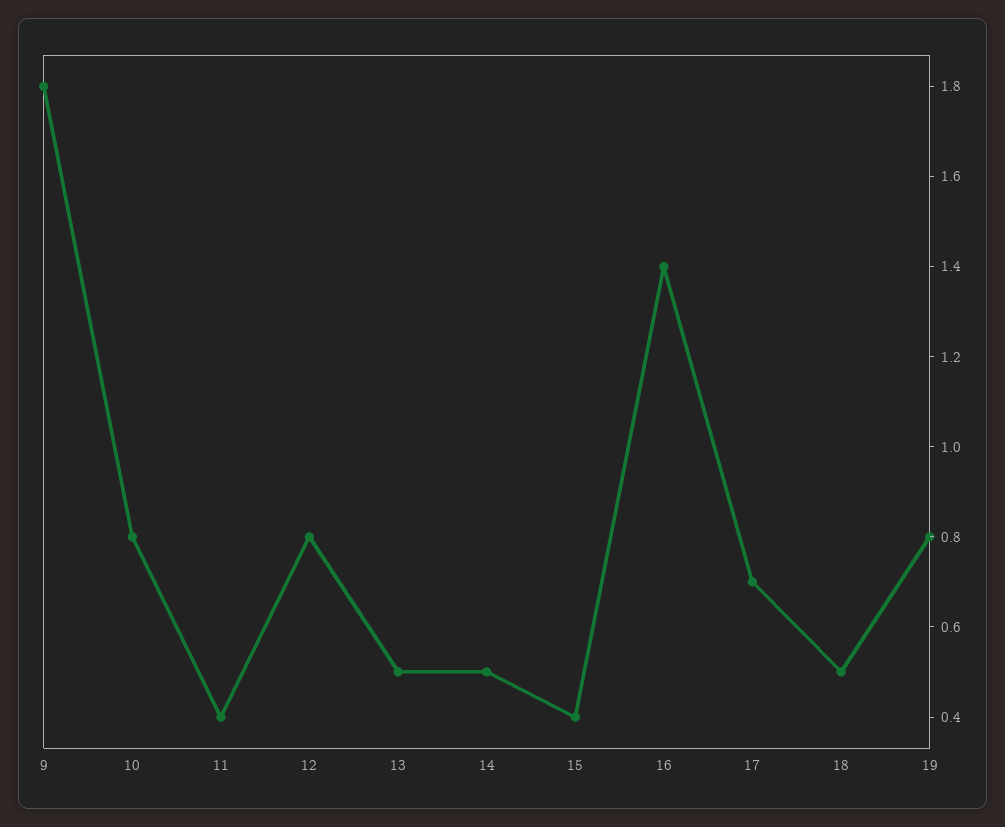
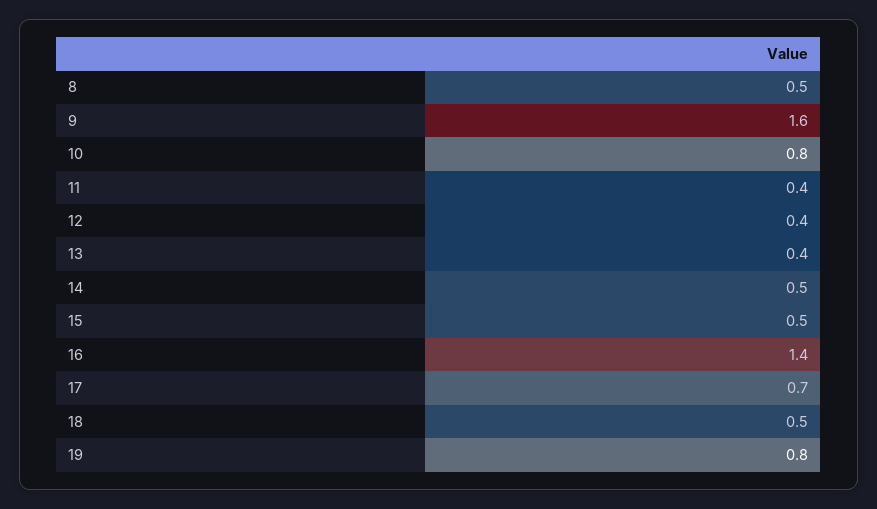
9: 1.8 -> 1.6
12: 0.8 -> 0.4
13: 0.5 -> 0.4
15: 0.4 -> 0.5
8: none -> 0.5

